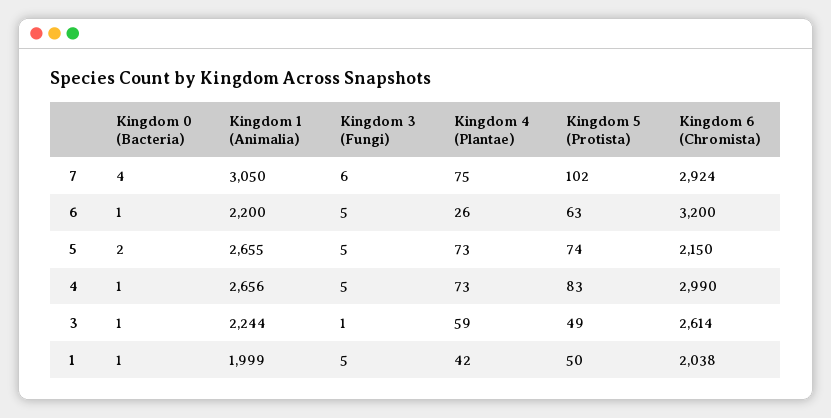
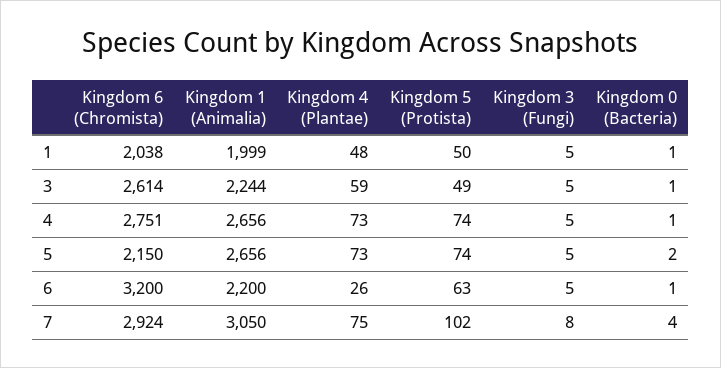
Kingdom 3 (Fungi), 7: 6 -> 8
Kingdom 1 (Animalia), 5: 2655 -> 2656
Kingdom 5 (Protista), 4: 83 -> 74
Kingdom 6 (Chromista), 4: 2990 -> 2751
Kingdom 3 (Fungi), 3: 1 -> 5
Kingdom 4 (Plantae), 1: 42 -> 48

